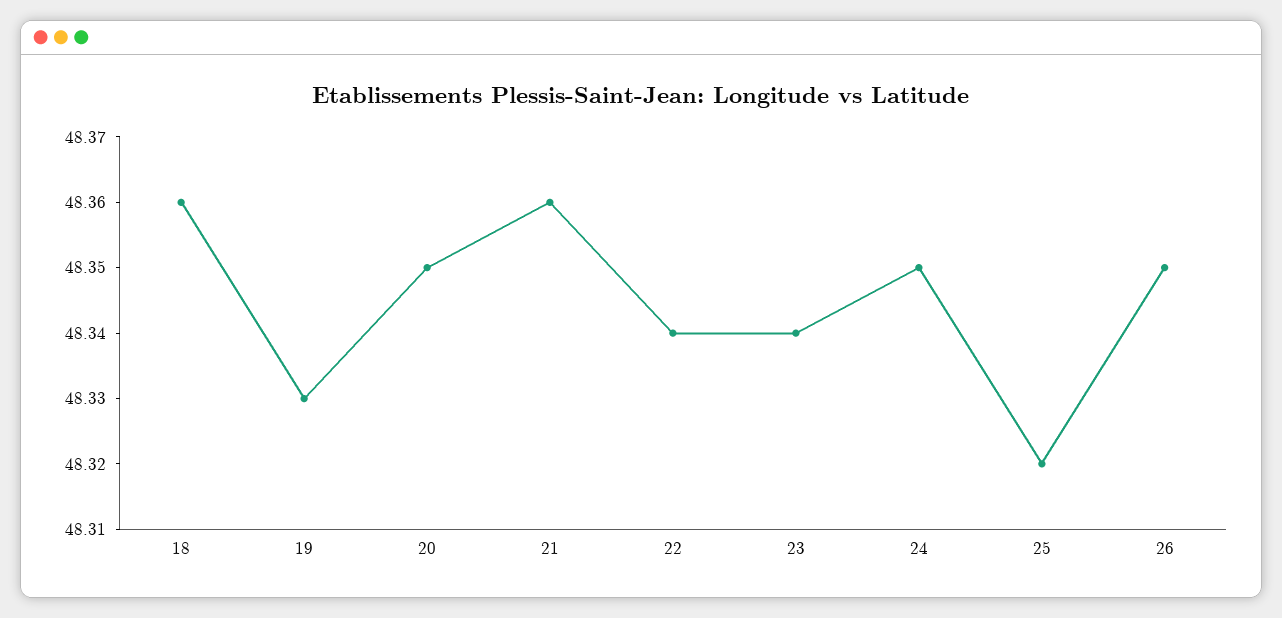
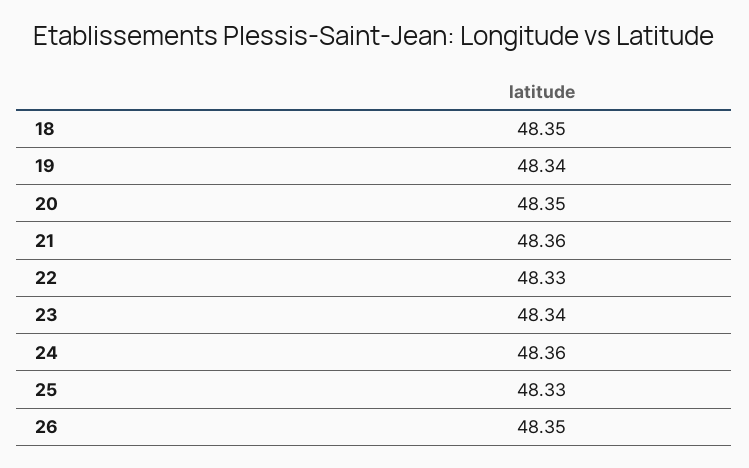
18: 48.36 -> 48.35
19: 48.33 -> 48.34
22: 48.34 -> 48.33
24: 48.35 -> 48.36
25: 48.32 -> 48.33

